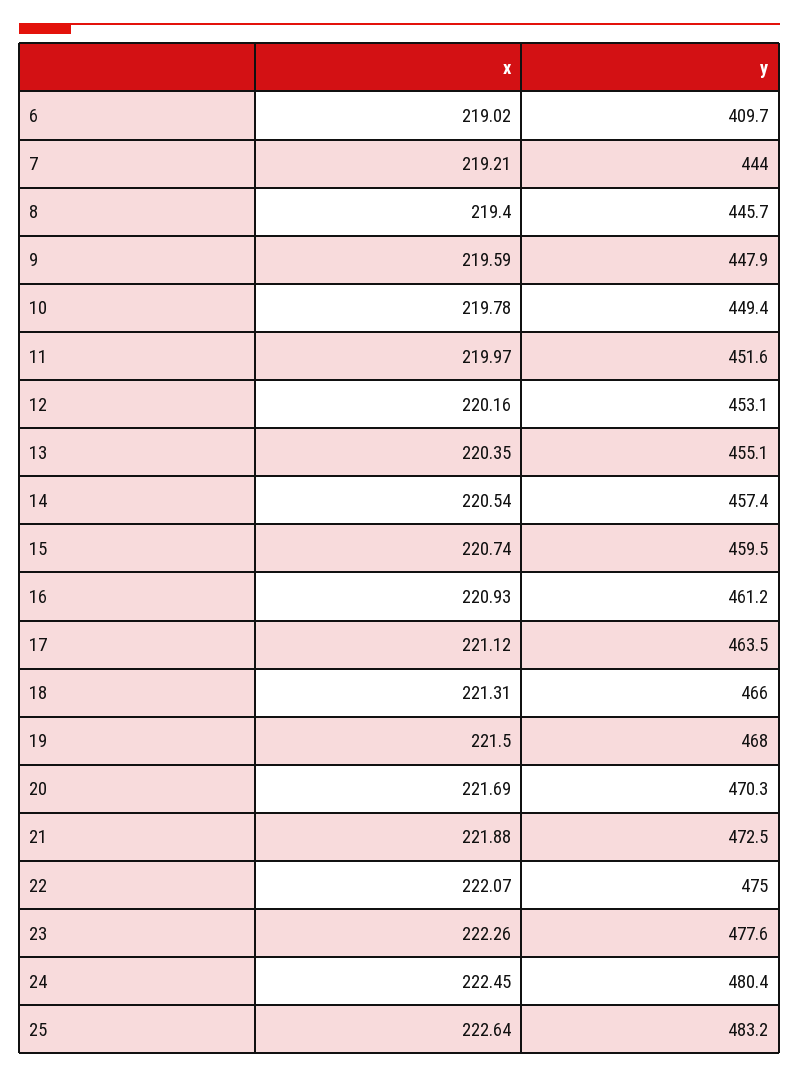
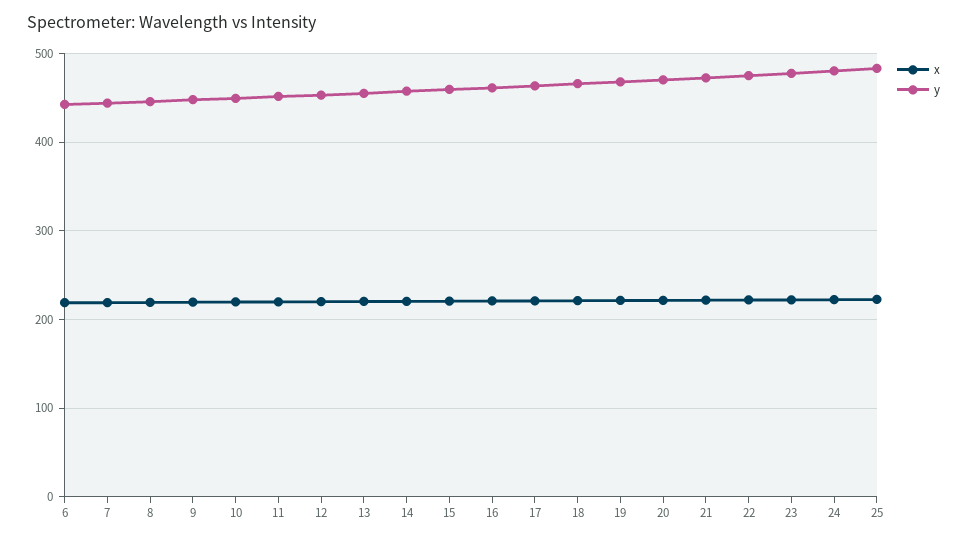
y, 6: 409.7 -> 440

